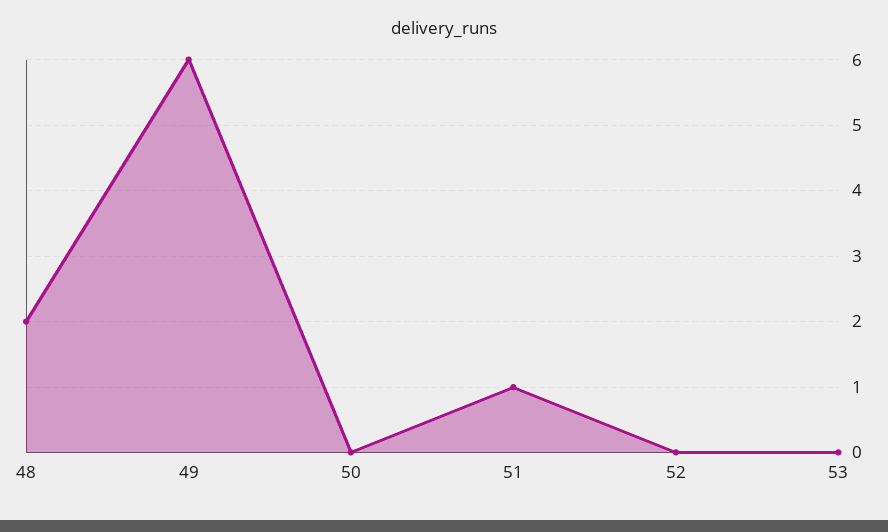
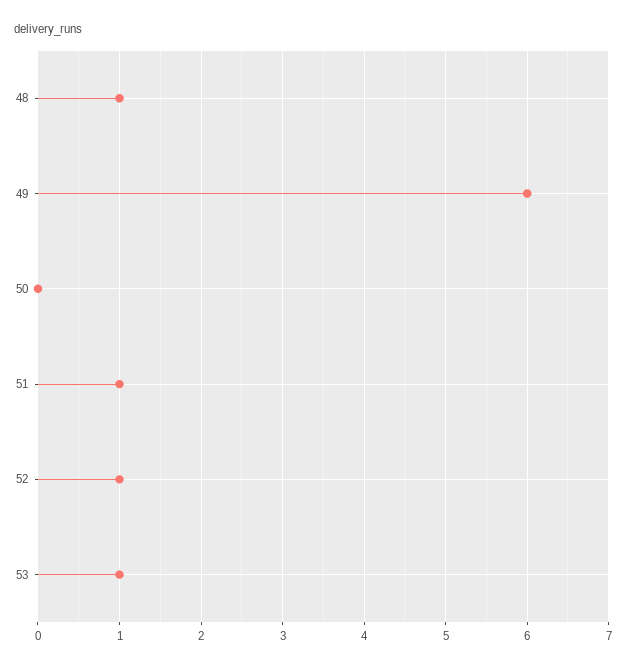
48: 2 -> 1
52: 0 -> 1
53: 0 -> 1

